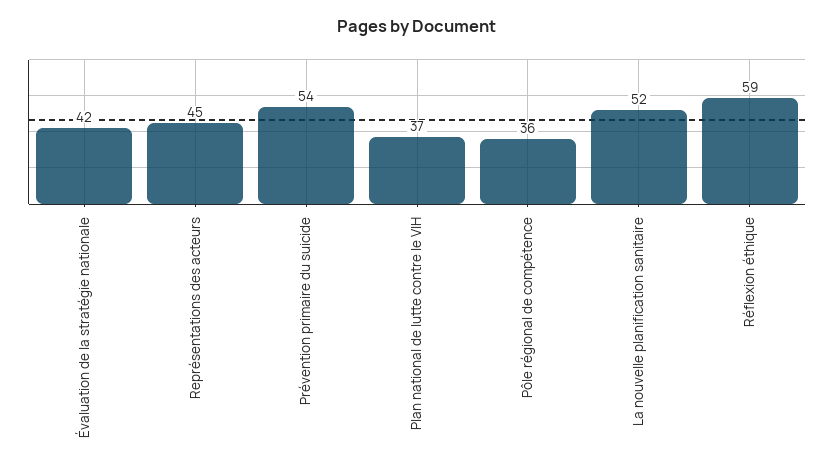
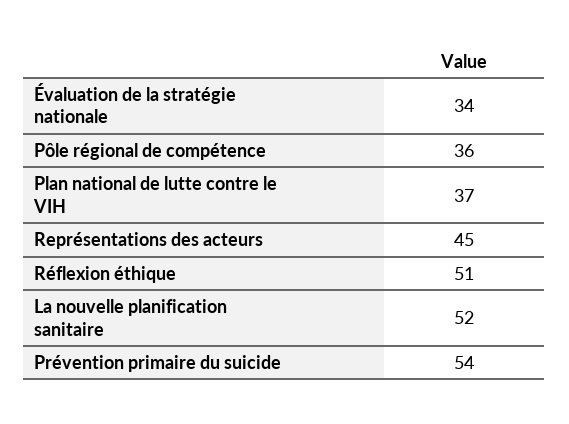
Évaluation de la stratégie nationale: 42 -> 34
Réflexion éthique: 59 -> 51

